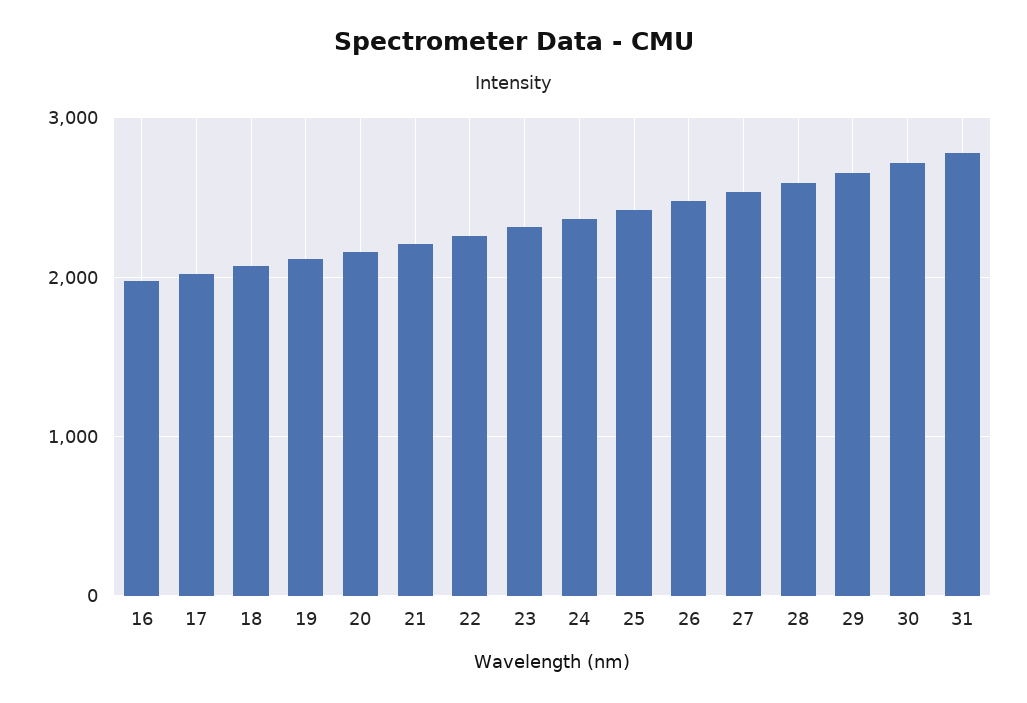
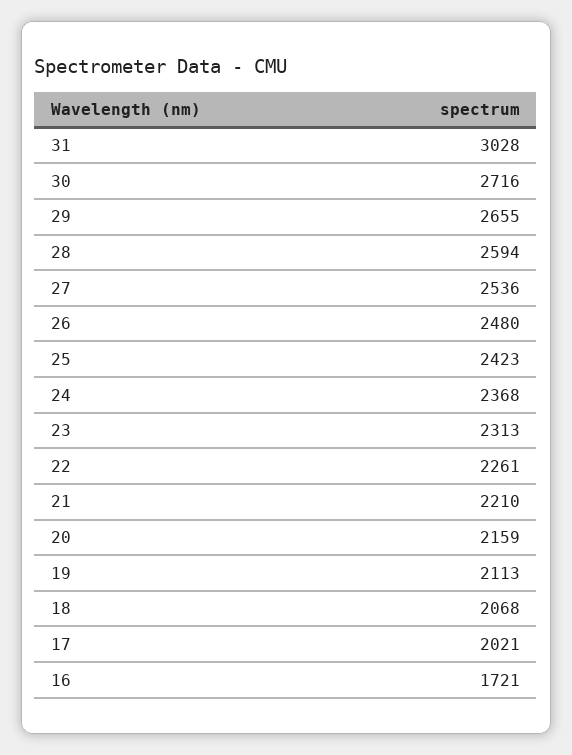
16: 2000 -> 1721
31: 2800 -> 3028

